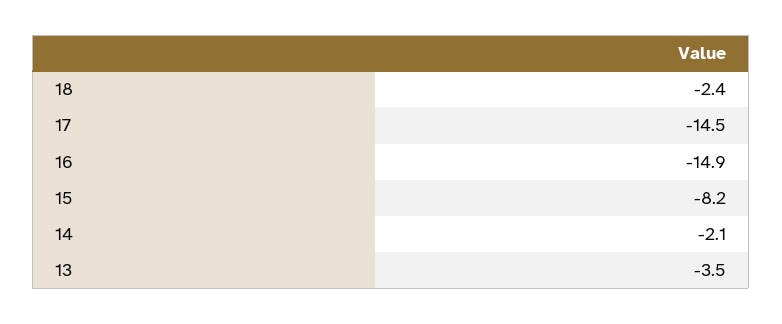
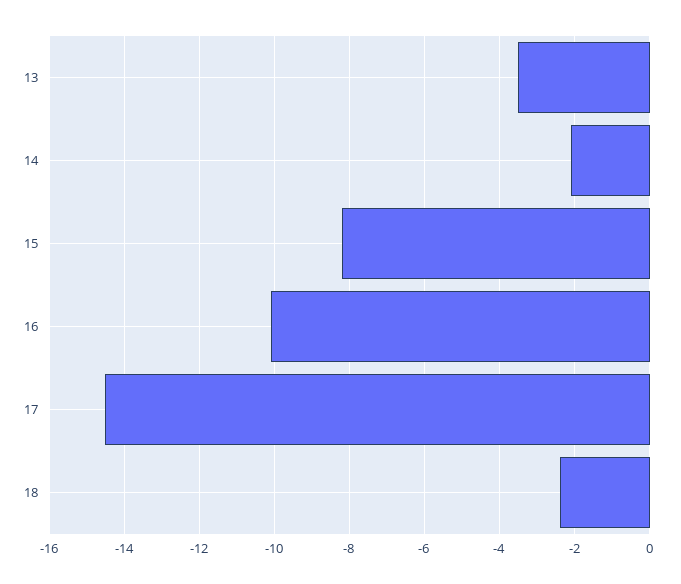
16: -14.9 -> -10

